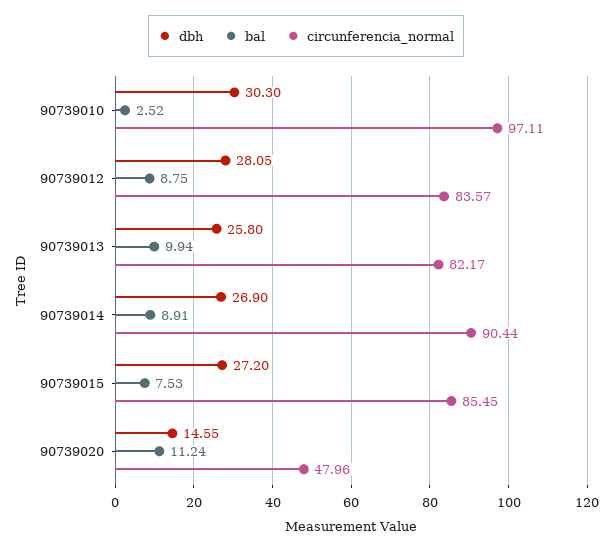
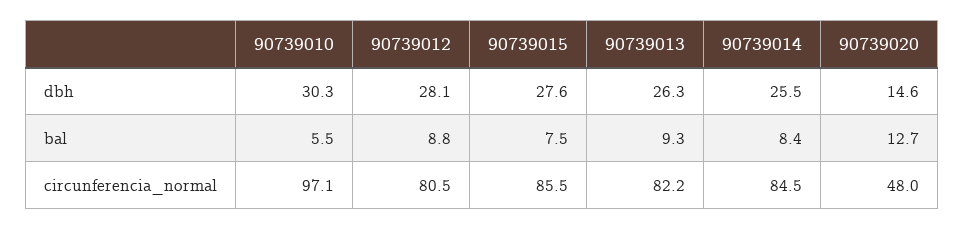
bal, 90739010: 2.52 -> 5.5
circunferencia_normal, 90739012: 83.57 -> 80.5
dbh, 90739013: 25.8 -> 26.3
bal, 90739013: 9.94 -> 9.3
dbh, 90739014: 26.9 -> 25.5
bal, 90739014: 8.91 -> 8.4
circunferencia_normal, 90739014: 90.44 -> 84.5
dbh, 90739015: 27.2 -> 27.6
bal, 90739020: 11.24 -> 12.7

